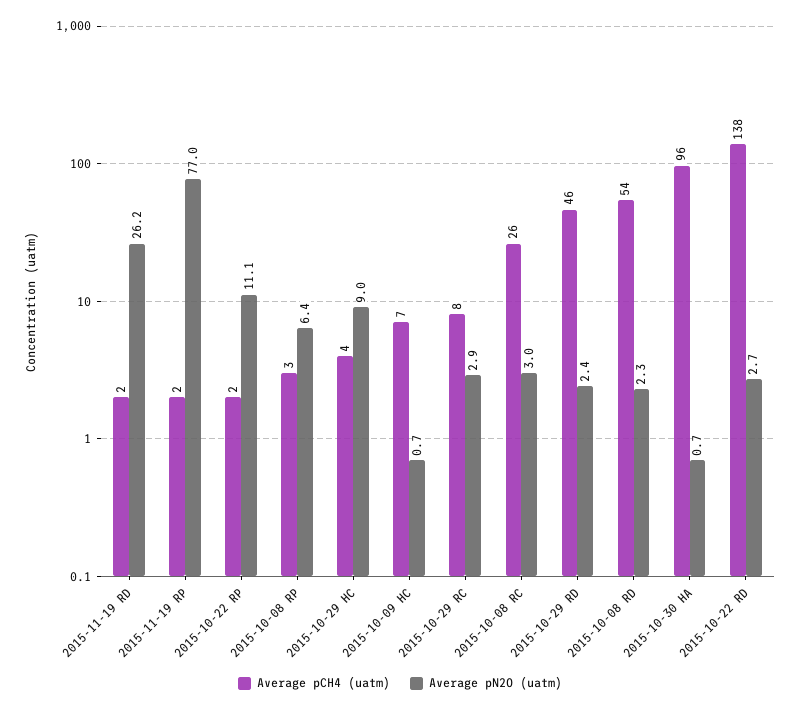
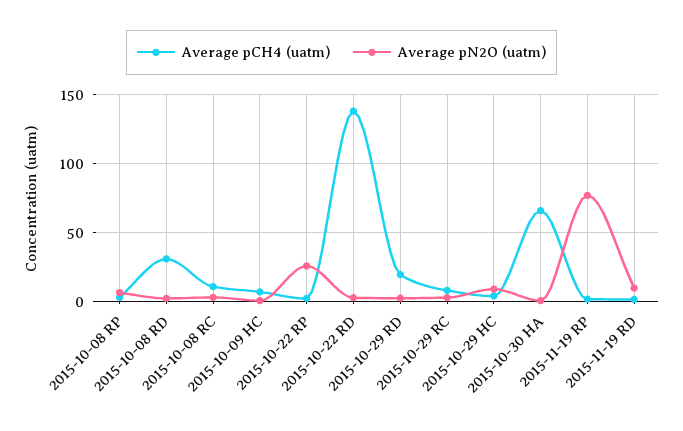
Average pN2O (uatm), 2015-11-19 RD: 26.2 -> 10
Average pN2O (uatm), 2015-10-22 RP: 11.1 -> 25
Average pCH4 (uatm), 2015-10-08 RC: 26 -> 10
Average pCH4 (uatm), 2015-10-29 RD: 46 -> 20
Average pCH4 (uatm), 2015-10-08 RD: 54 -> 30
Average pCH4 (uatm), 2015-10-30 HA: 96 -> 65

